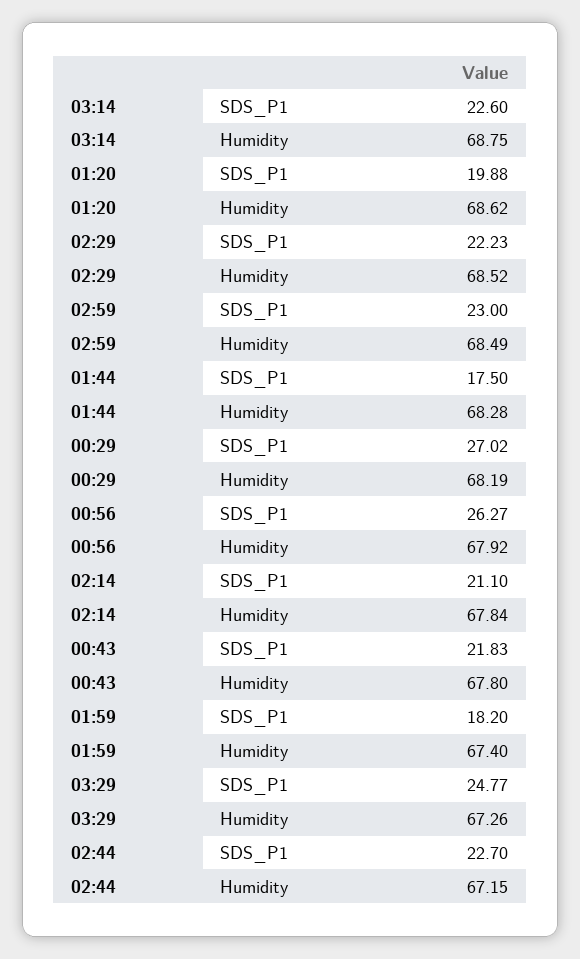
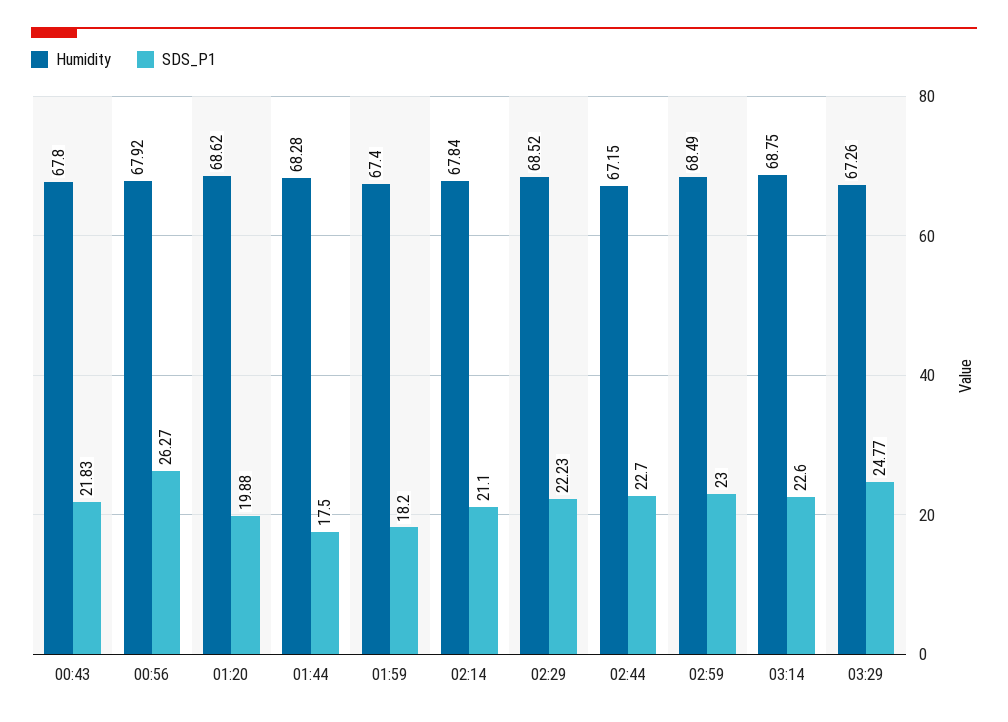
SDS_P1, 00:29: 27.02 -> none
Humidity, 00:29: 68.19 -> none

